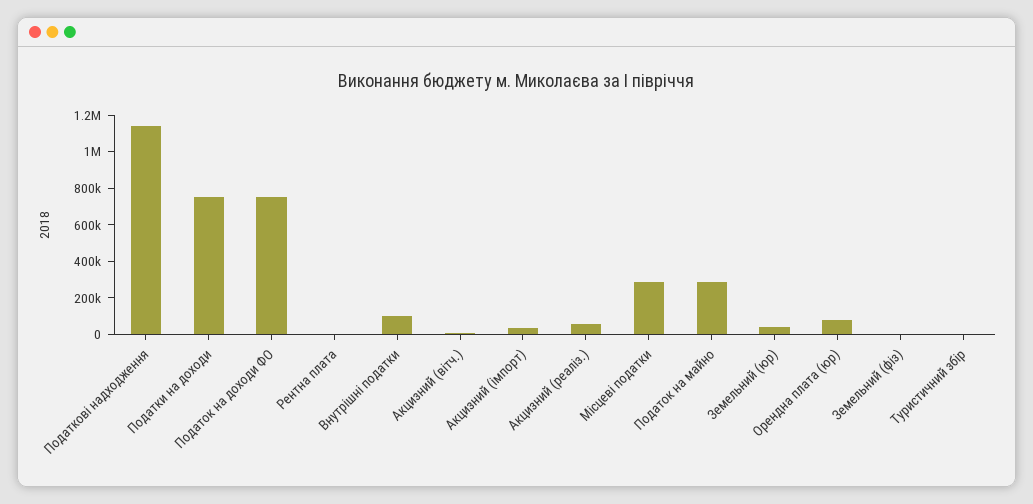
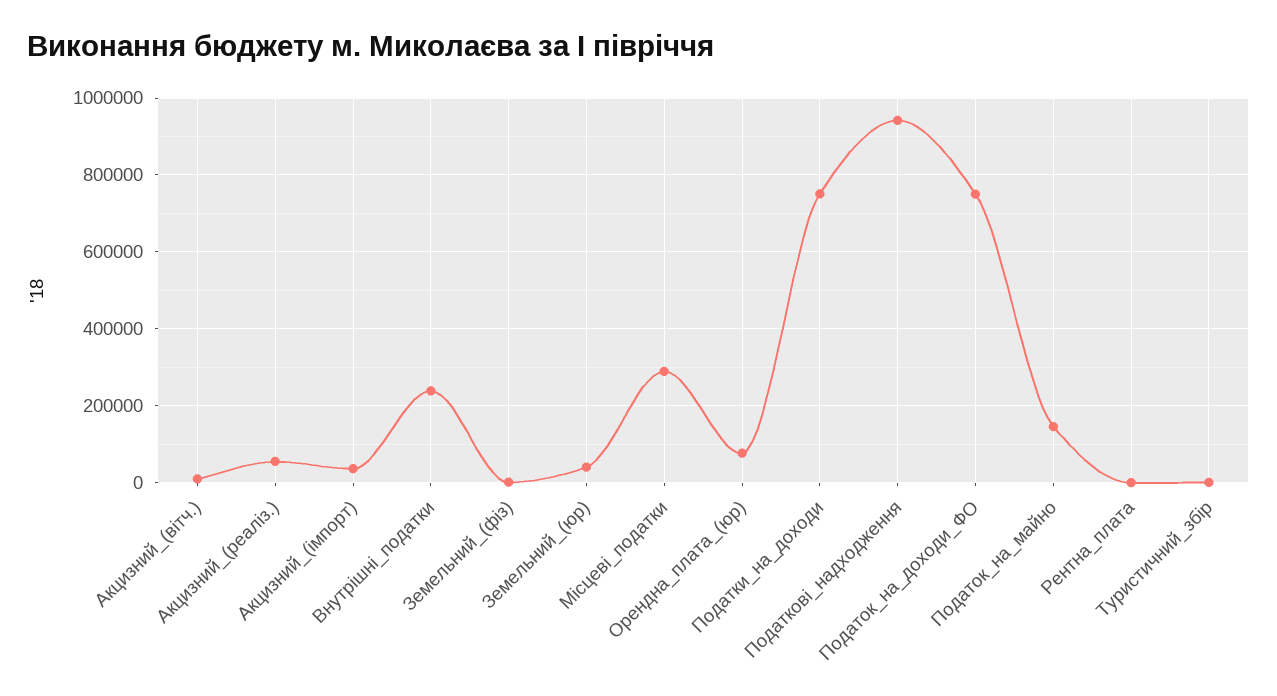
Податкові надходження: 1150000 -> 940000
Внутрішні податки: 100000 -> 240000
Податок на майно: 300000 -> 140000

